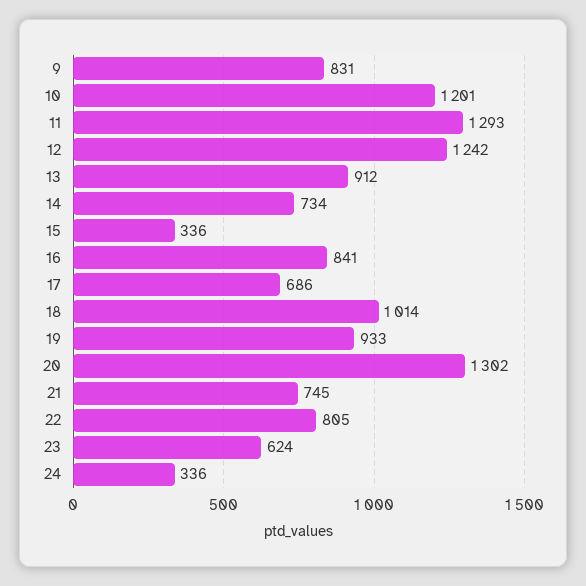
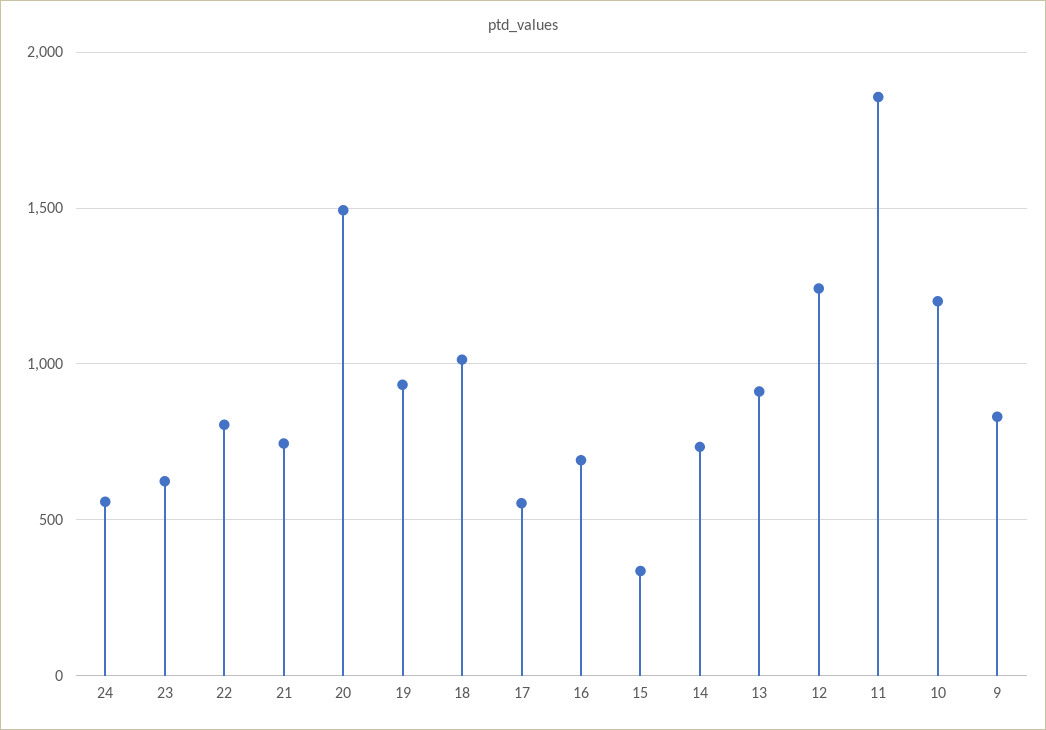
11: 1293 -> 1850
16: 841 -> 700
17: 686 -> 550
20: 1302 -> 1500
24: 336 -> 550

